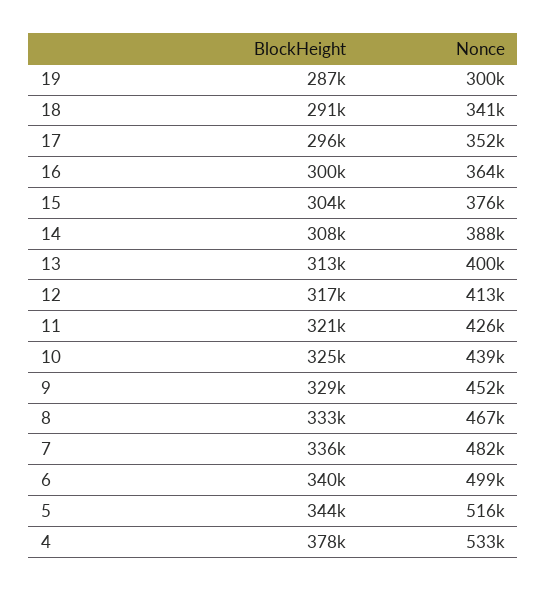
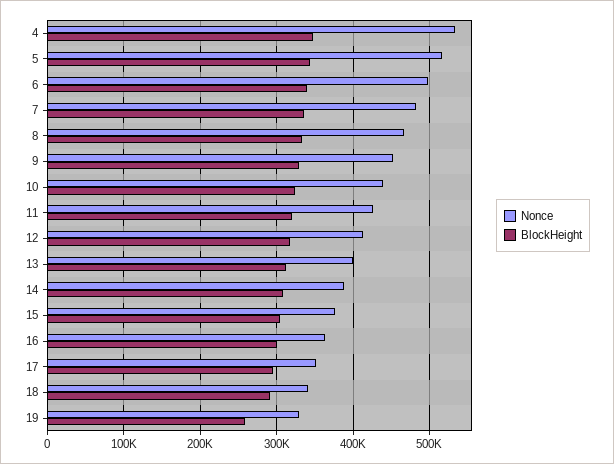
BlockHeight, 19: 287000 -> 260000
Nonce, 19: 300000 -> 330000
BlockHeight, 4: 378000 -> 350000

